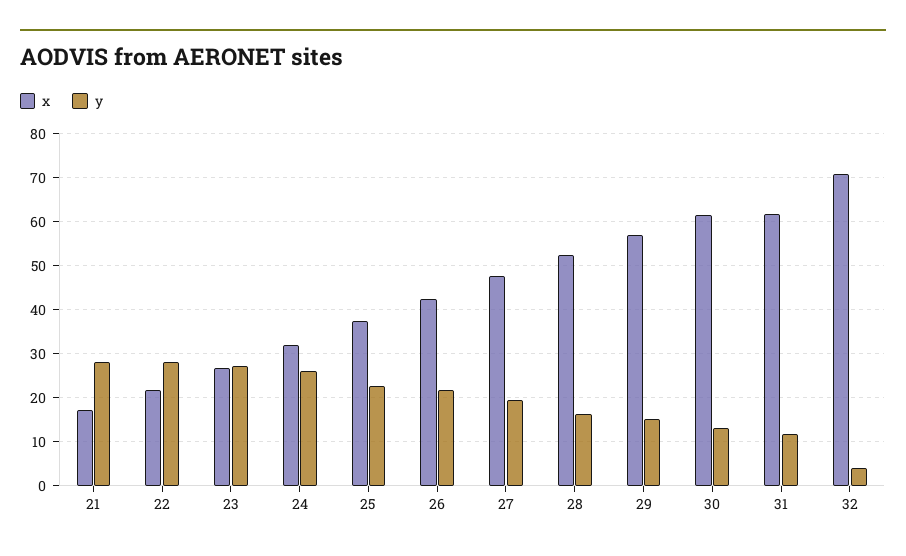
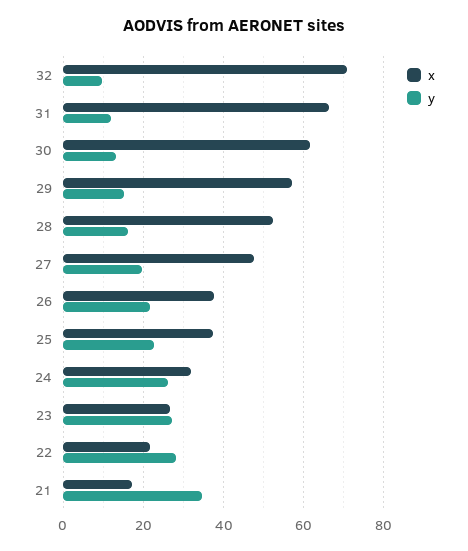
y, 21: 28 -> 34
x, 26: 42 -> 38
x, 31: 62 -> 66
y, 32: 4 -> 10

